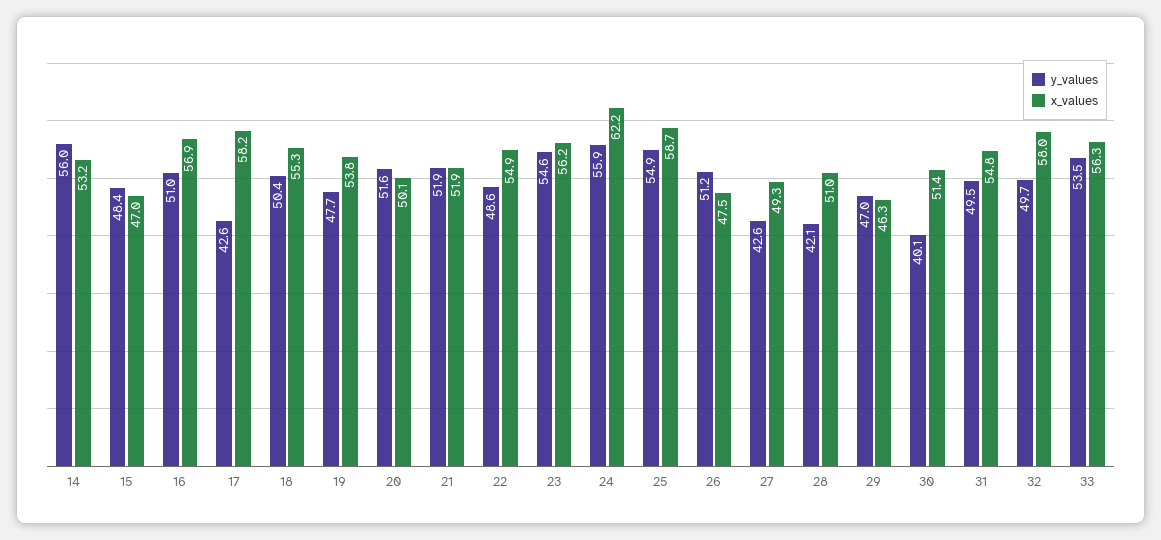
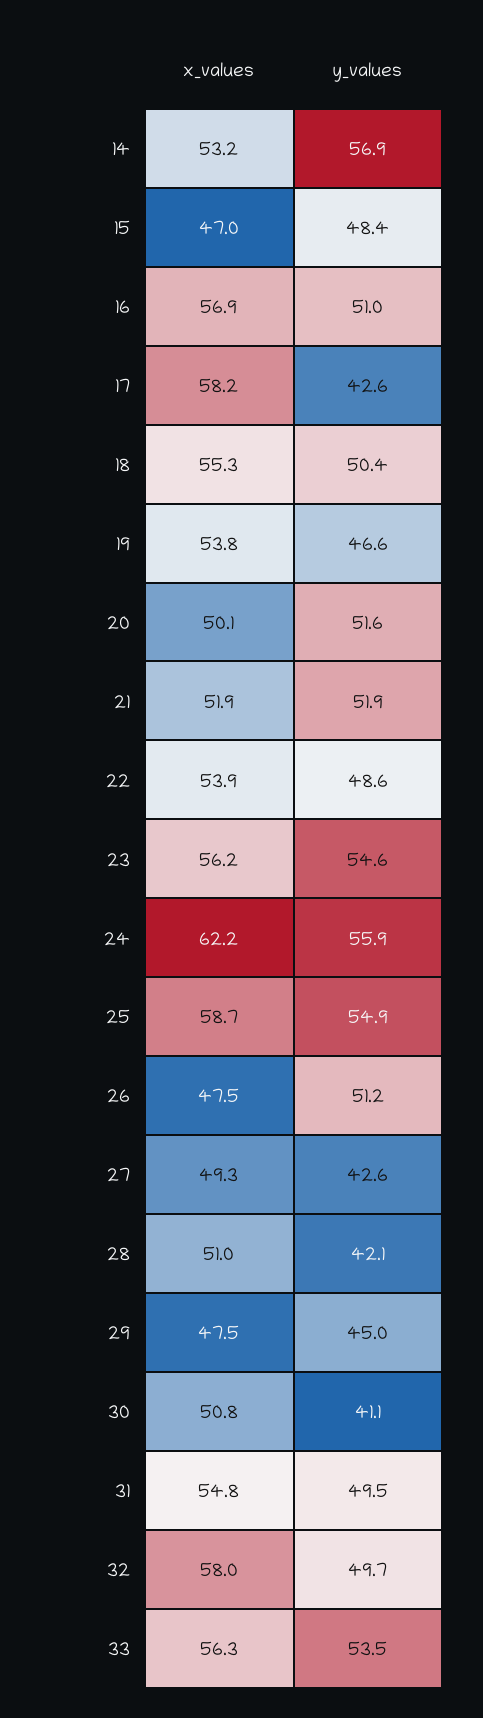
y_values, 14: 56 -> 56.9
y_values, 19: 47.7 -> 46.6
x_values, 22: 54.9 -> 53.9
y_values, 29: 47 -> 45
x_values, 29: 46.3 -> 47.5
y_values, 30: 40.1 -> 41.1
x_values, 30: 51.4 -> 50.8

